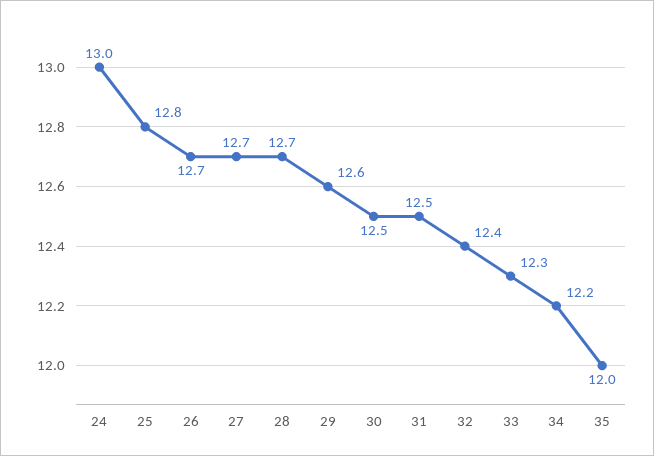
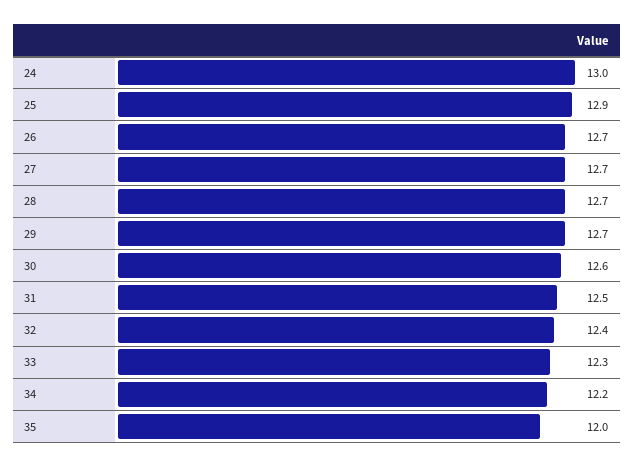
25: 12.8 -> 12.9
29: 12.6 -> 12.7
30: 12.5 -> 12.6

